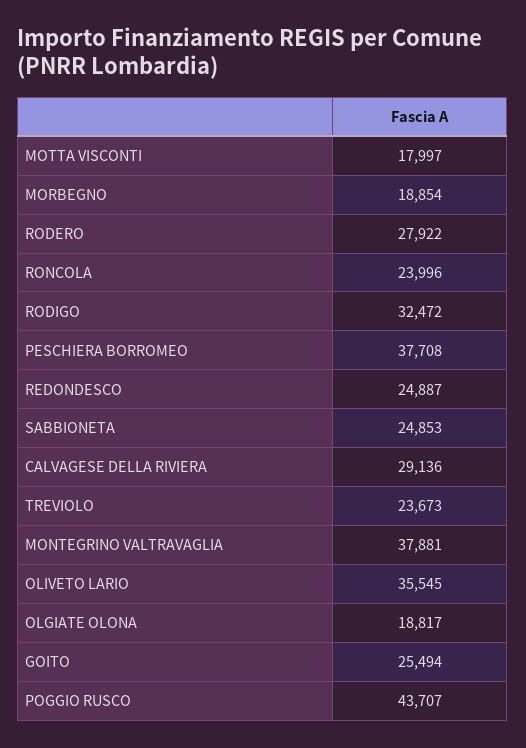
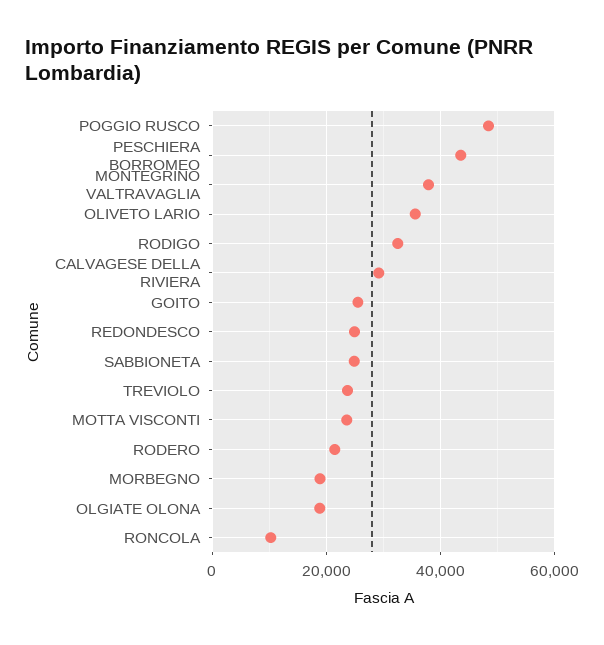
MOTTA VISCONTI: 17997 -> 24000
RODERO: 27922 -> 22000
RONCOLA: 23996 -> 10000
PESCHIERA BORROMEO: 37708 -> 44000
POGGIO RUSCO: 43707 -> 48000

